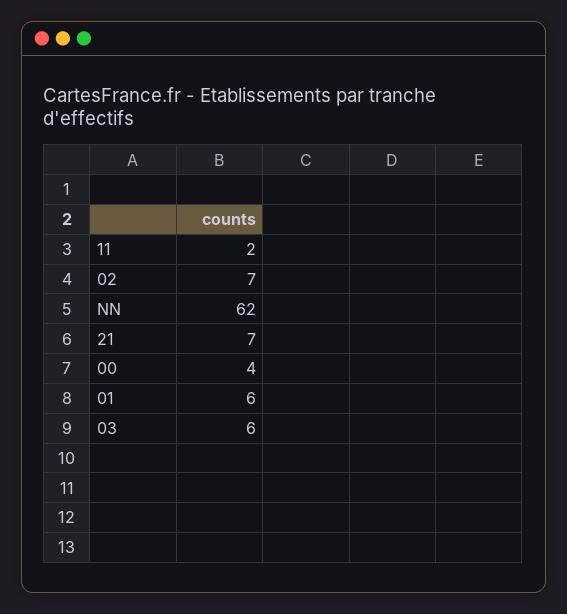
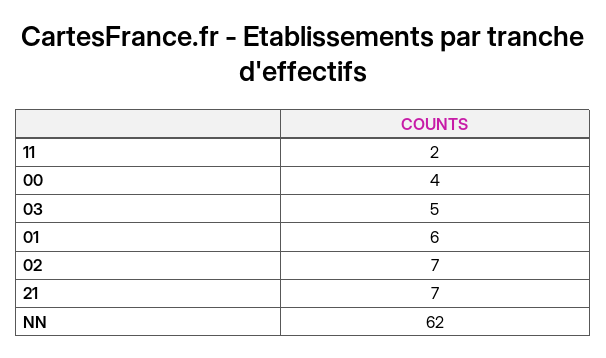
03: 6 -> 5

